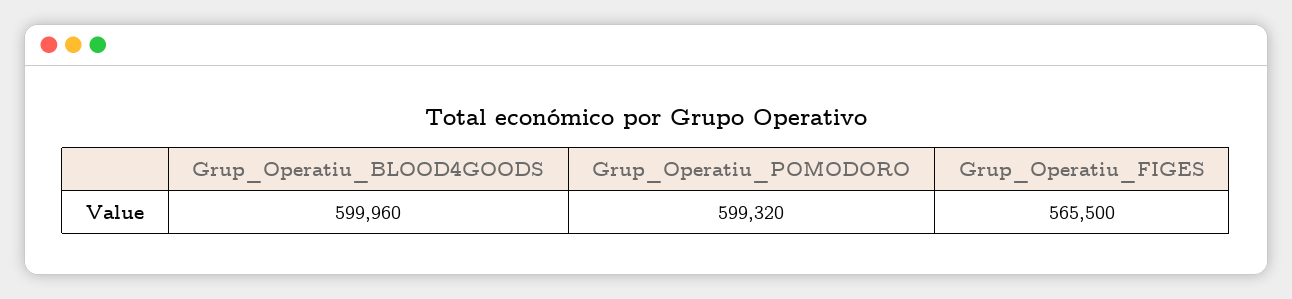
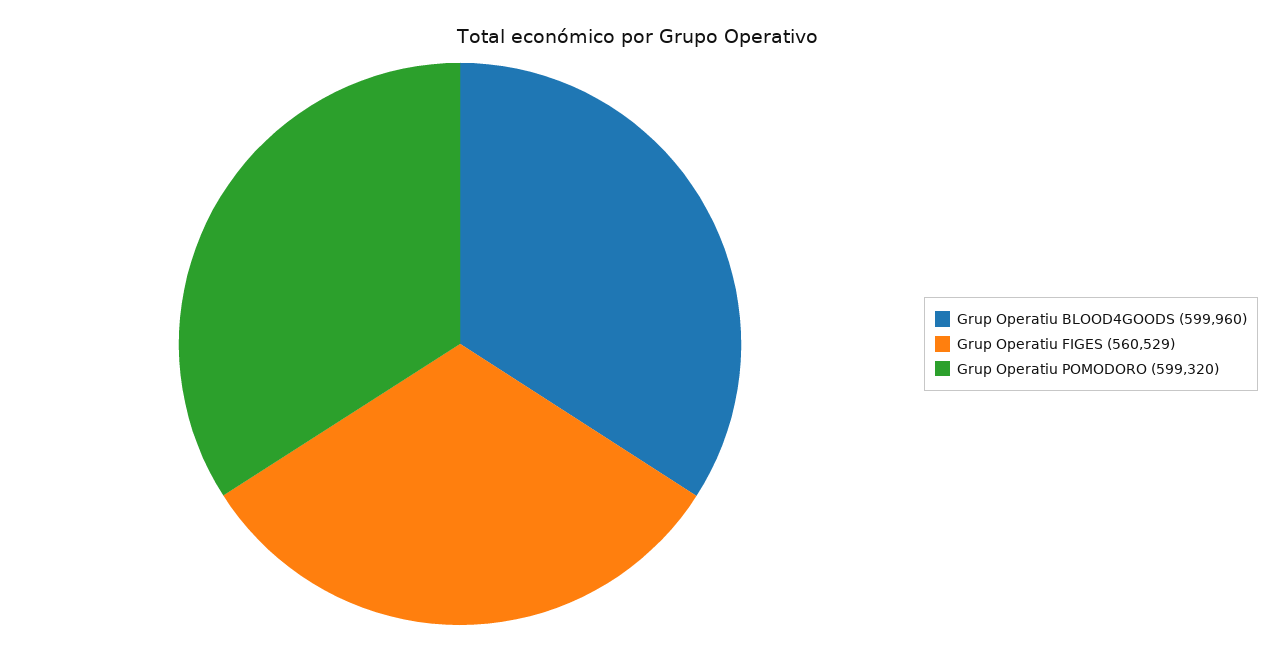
Grup_Operatiu_FIGES: 565500 -> 560529

